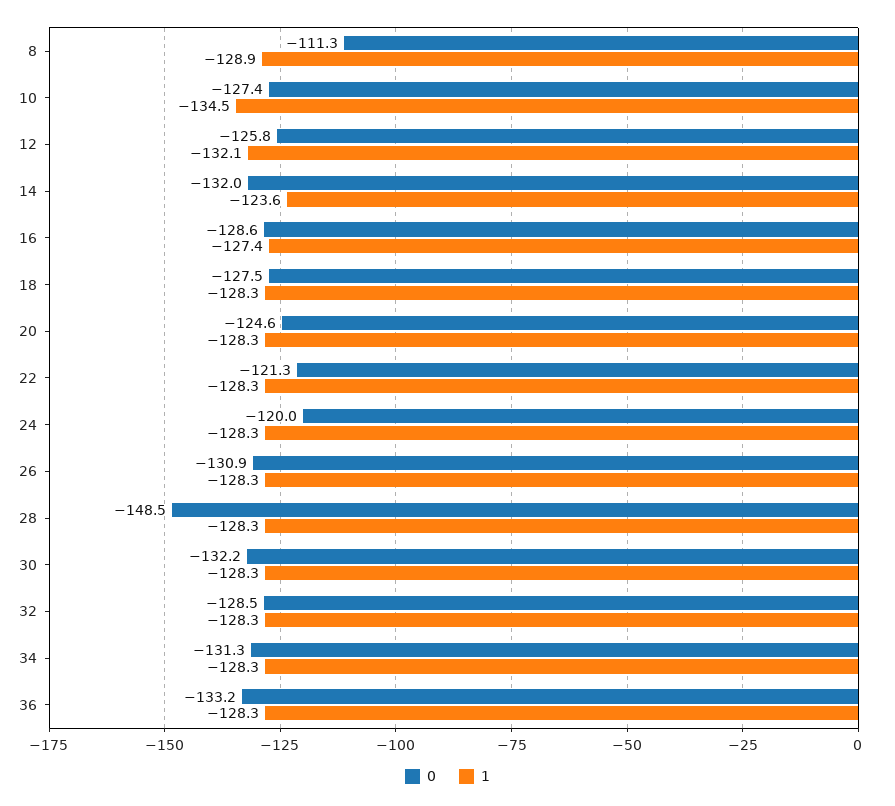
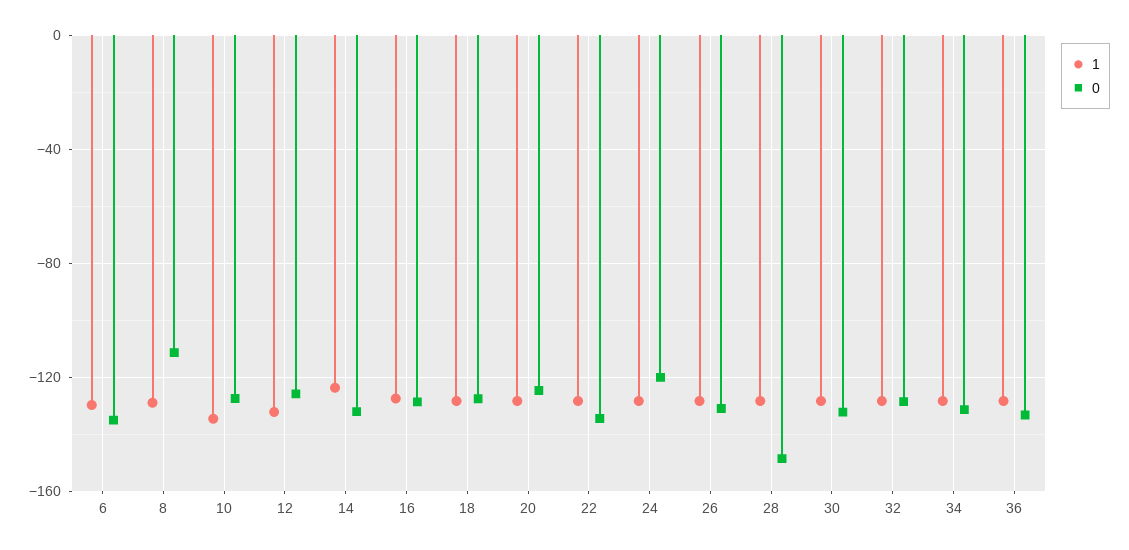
0, 22: -121.3 -> -135
1, 6: none -> -130
0, 6: none -> -135

